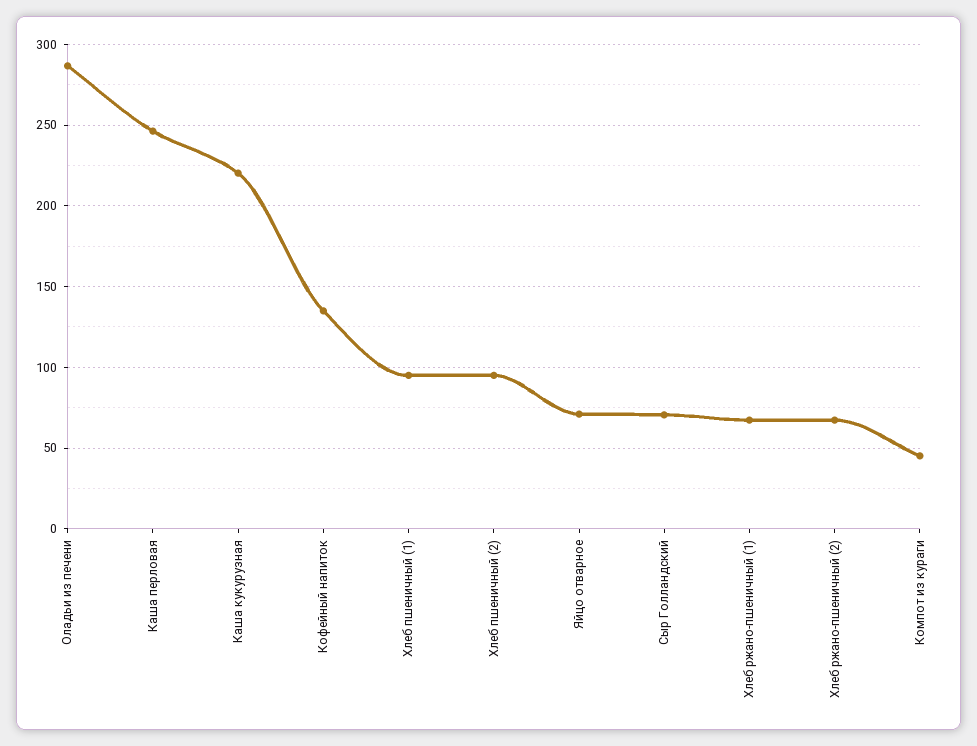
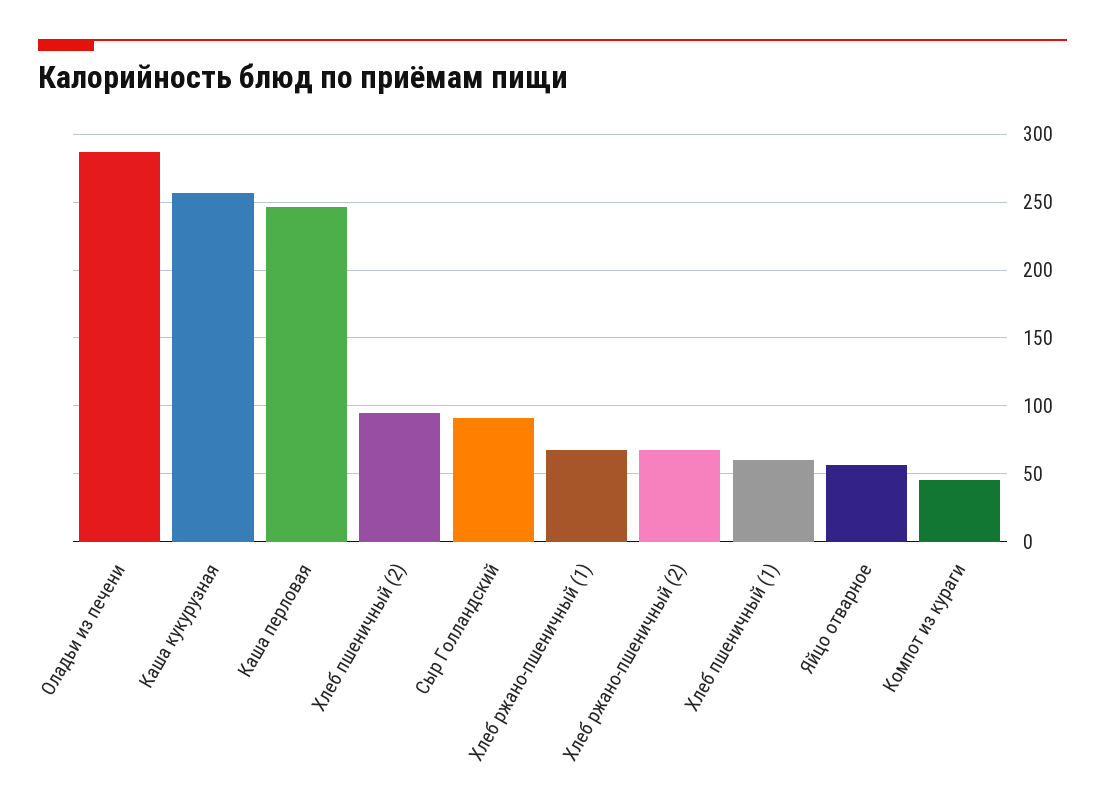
Каша кукурузная: 220 -> 255
Кофейный напиток: 135 -> none
Хлеб пшеничный (1): 95 -> 60
Яйцо отварное: 70 -> 55
Сыр Голландский: 70 -> 90

